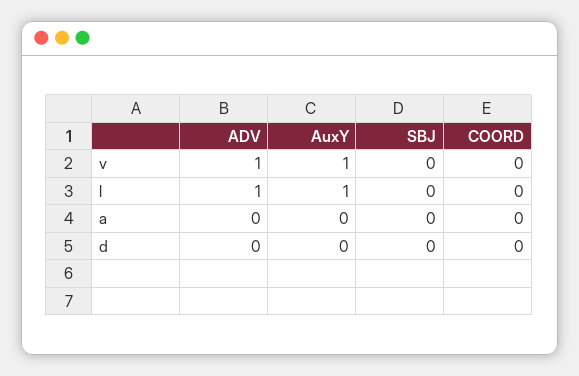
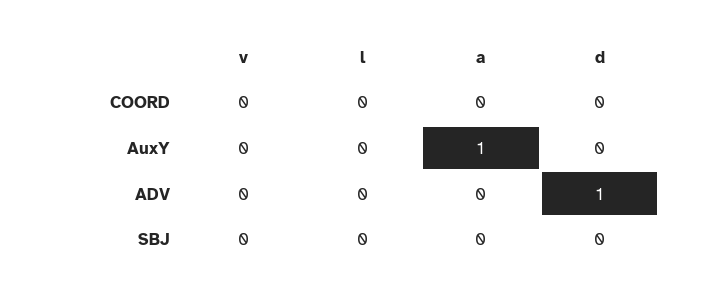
ADV, v: 1 -> 0
AuxY, v: 1 -> 0
ADV, l: 1 -> 0
AuxY, l: 1 -> 0
AuxY, a: 0 -> 1
ADV, d: 0 -> 1

